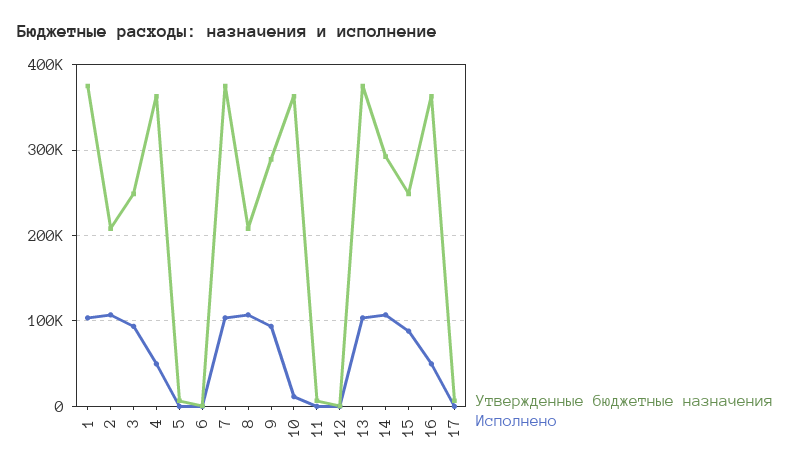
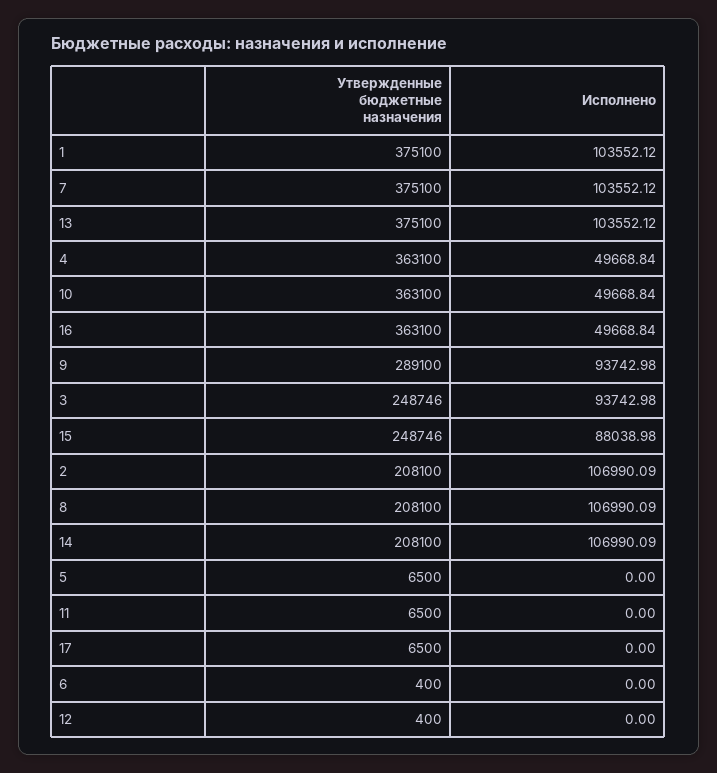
Исполнено, 10: 10000 -> 49668.84
Утвержденные бюджетные назначения, 14: 290000 -> 208100

